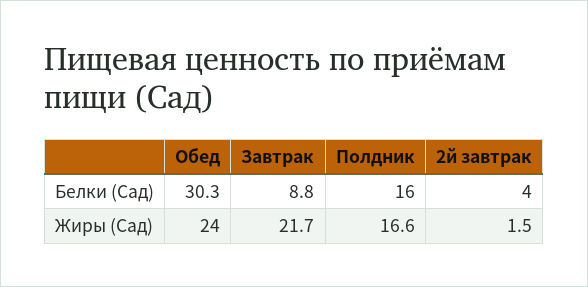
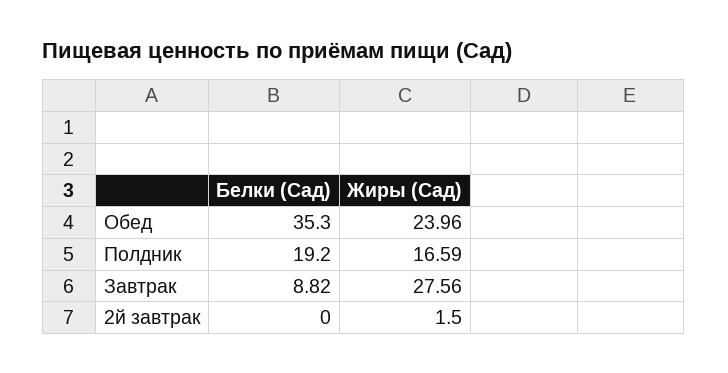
Обед, Белки (Сад): 30.3 -> 35.3
Полдник, Белки (Сад): 16 -> 19.2
2й завтрак, Белки (Сад): 4 -> 0
Завтрак, Жиры (Сад): 21.7 -> 27.56

